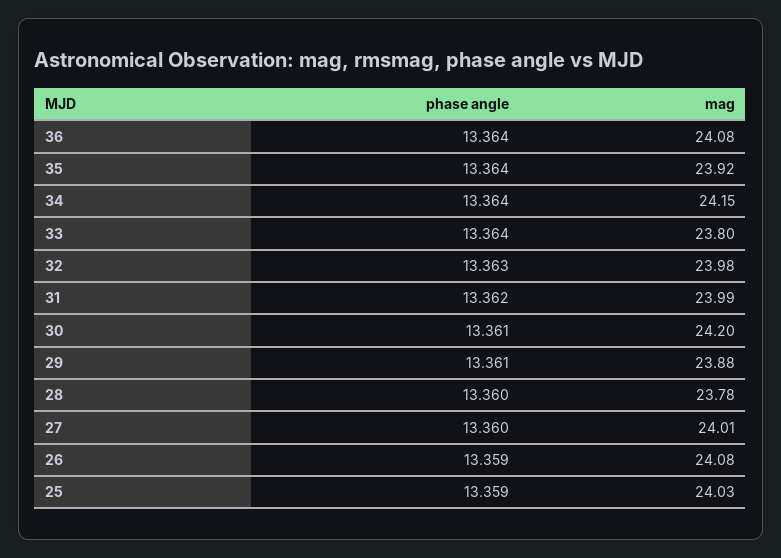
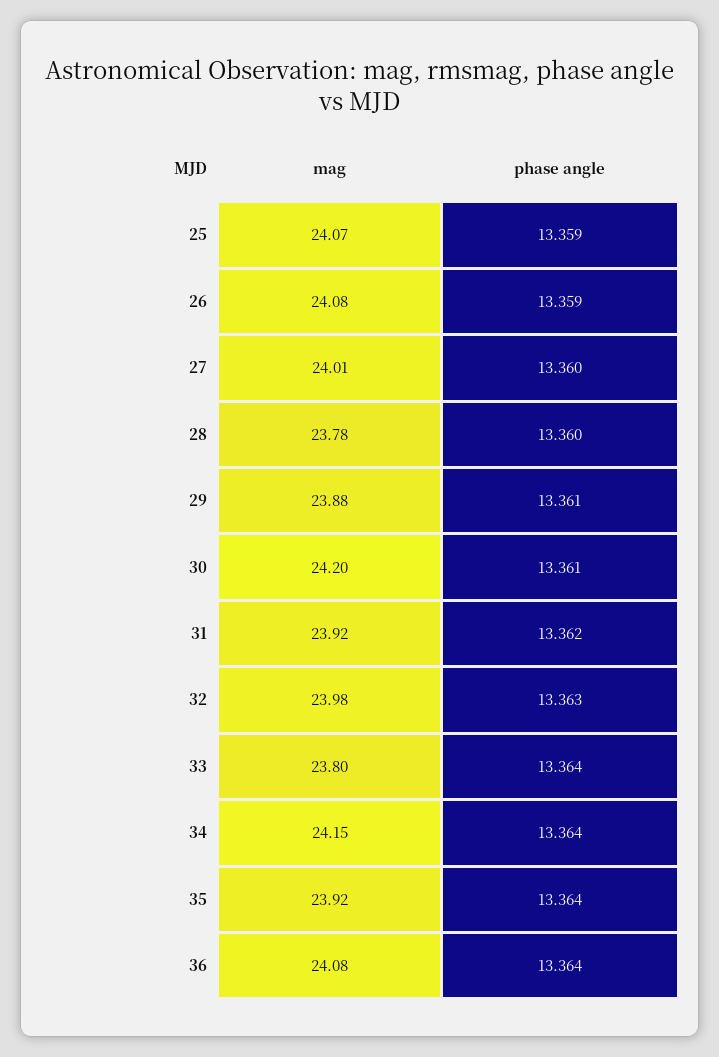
mag, 31: 23.99 -> 23.92
mag, 25: 24.03 -> 24.07

